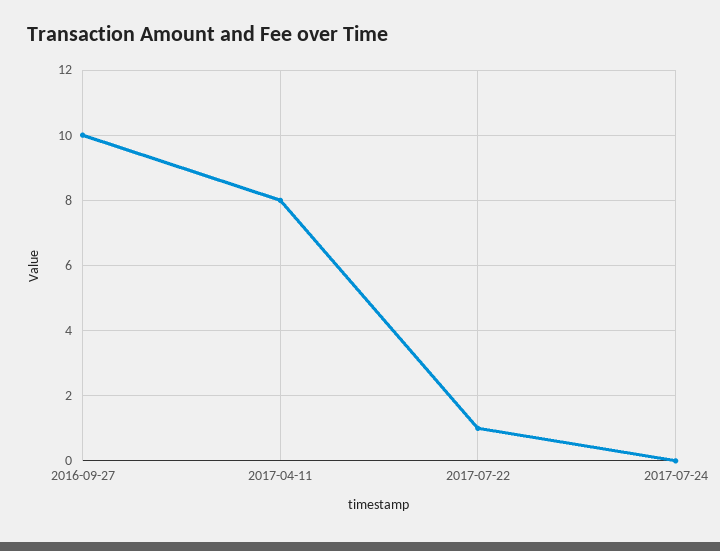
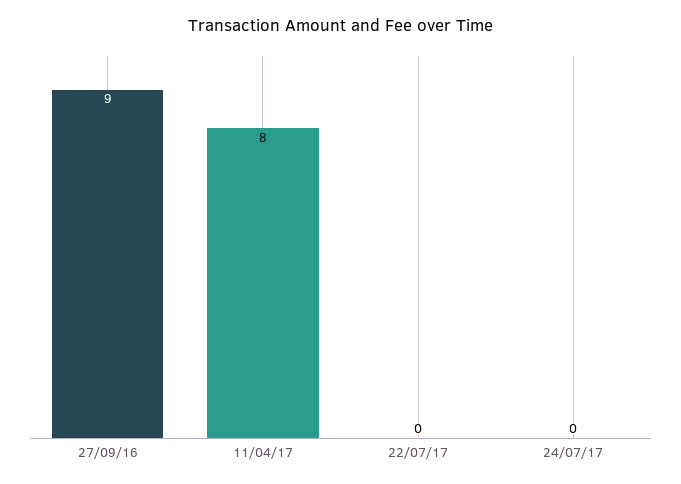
2016-09-27: 10 -> 9
2017-07-22: 1 -> 0

